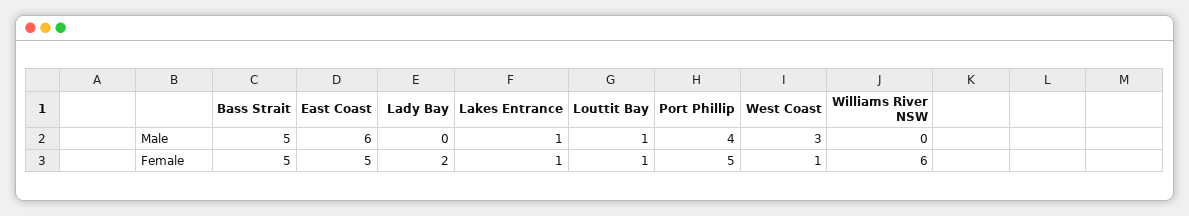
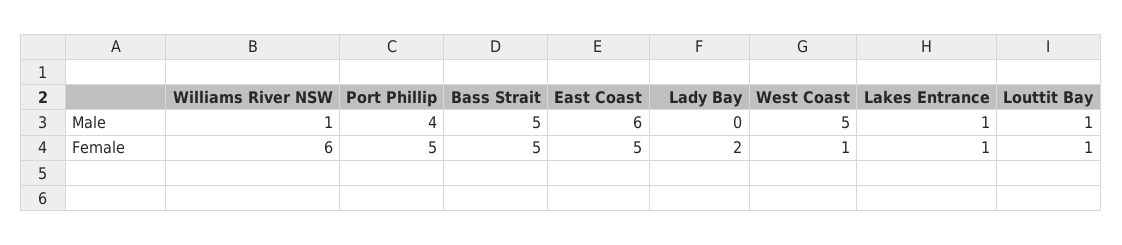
West Coast, Male: 3 -> 5
Williams River NSW, Male: 0 -> 1

